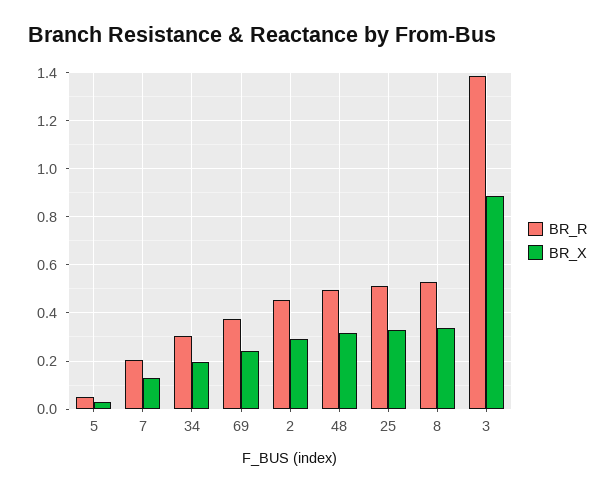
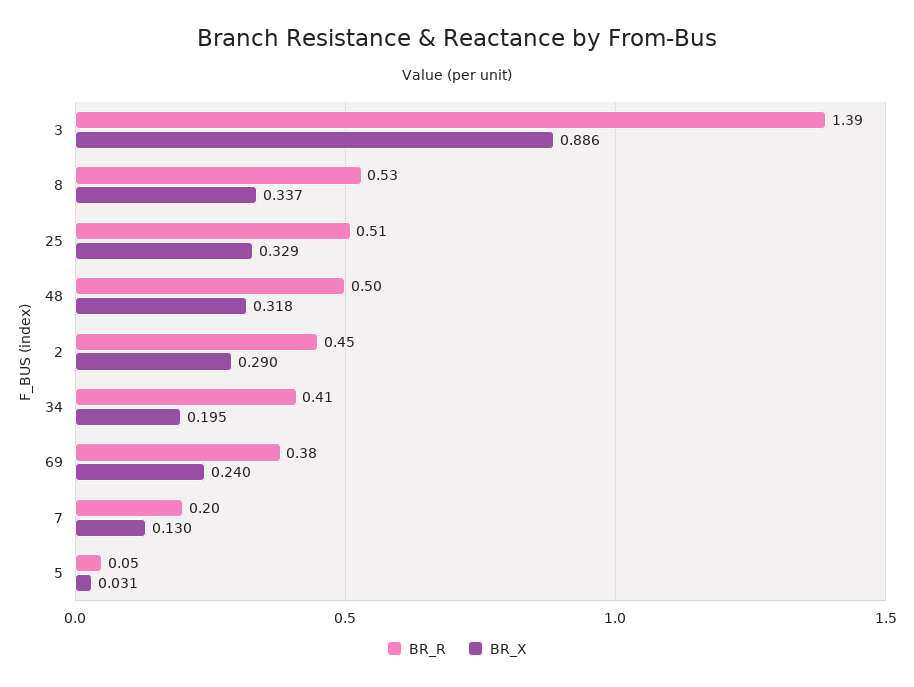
BR_R, 34: 0.3 -> 0.41

